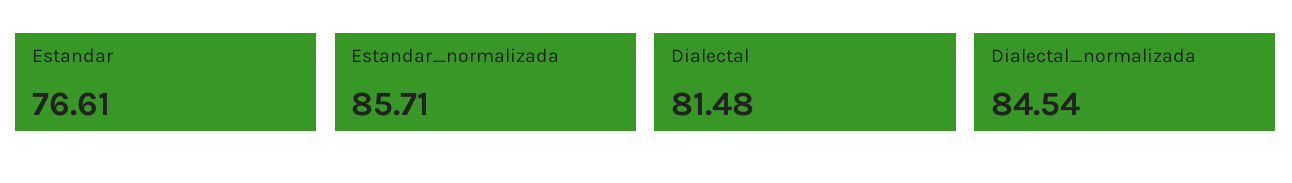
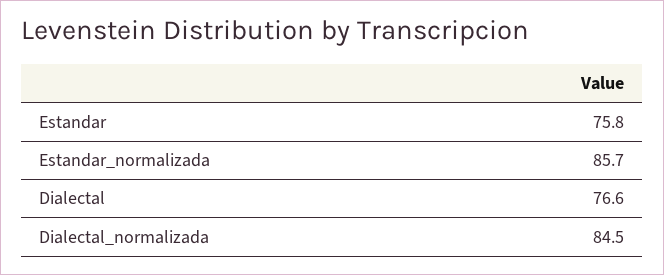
Estandar: 76.61 -> 75.8
Dialectal: 81.48 -> 76.6

